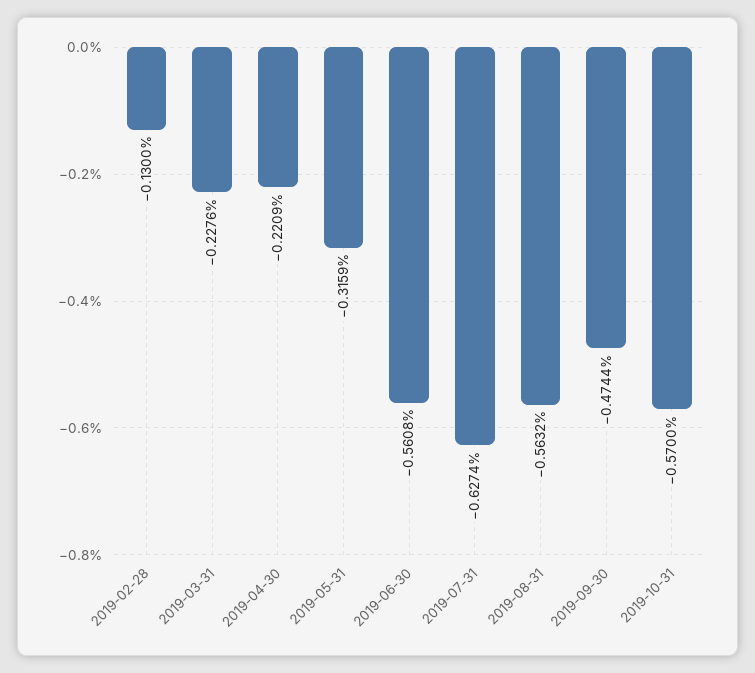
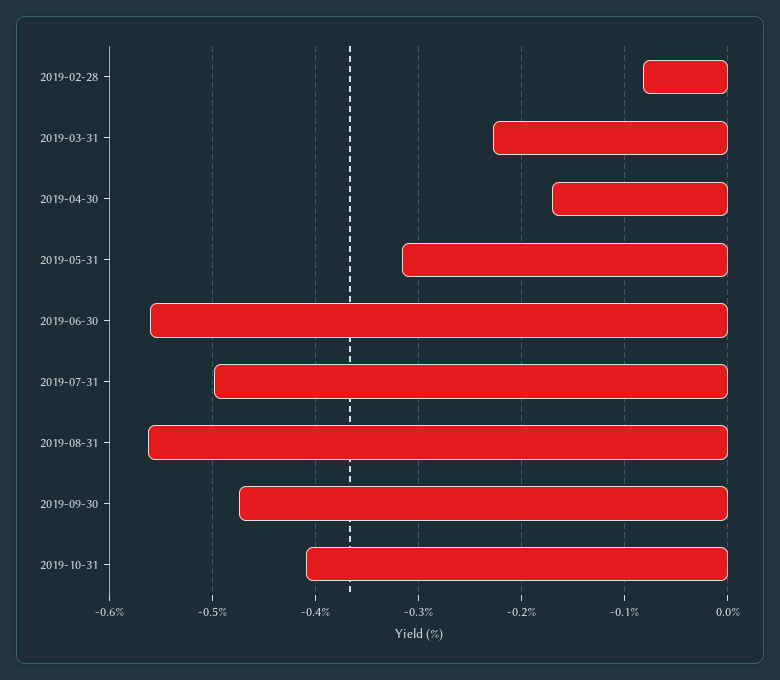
2019-02-28: -0.13 -> -0.08
2019-04-30: -0.2209 -> -0.17
2019-07-31: -0.6274 -> -0.5
2019-10-31: -0.57 -> -0.41

